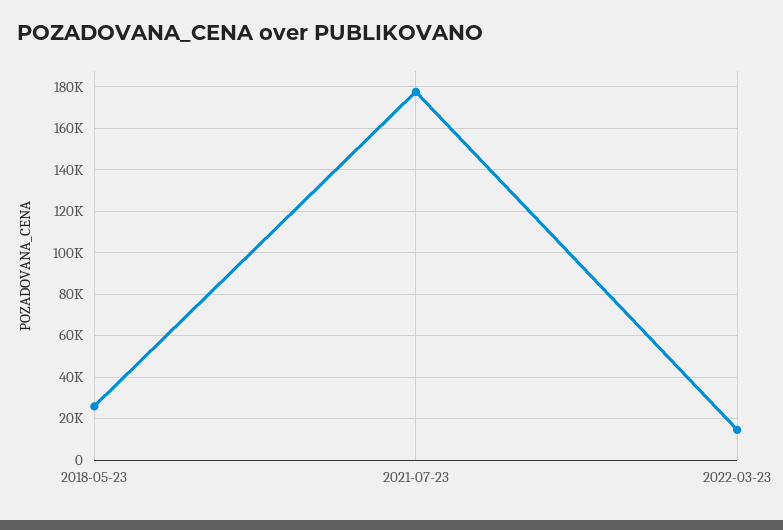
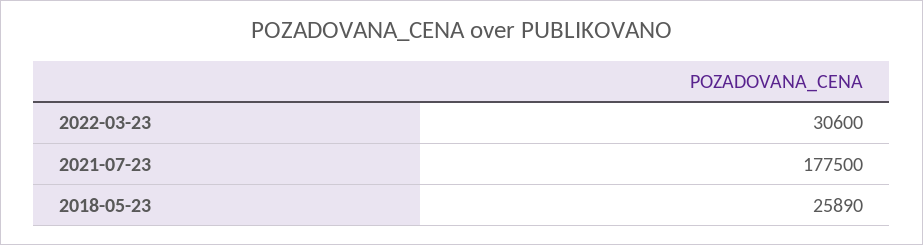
2022-03-23: 15000 -> 30600

